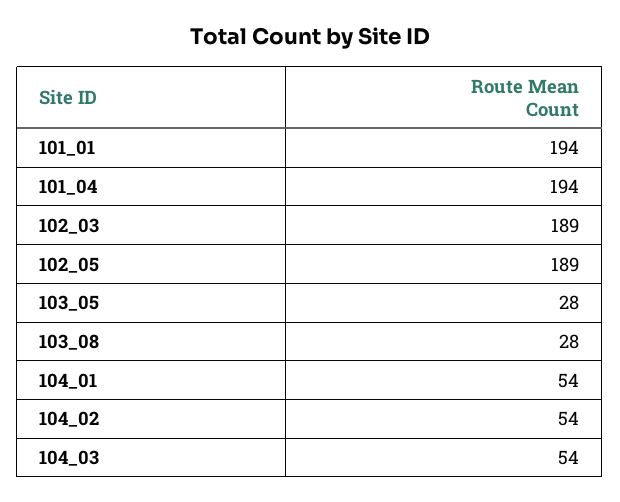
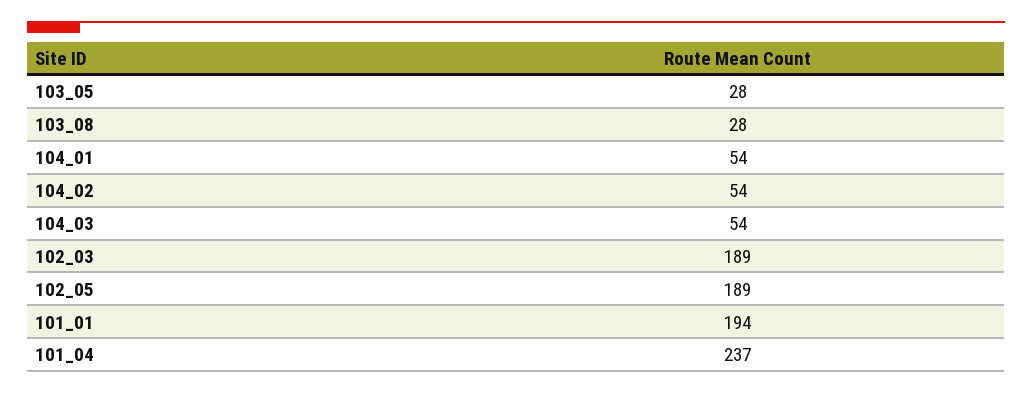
101_04: 194 -> 237

